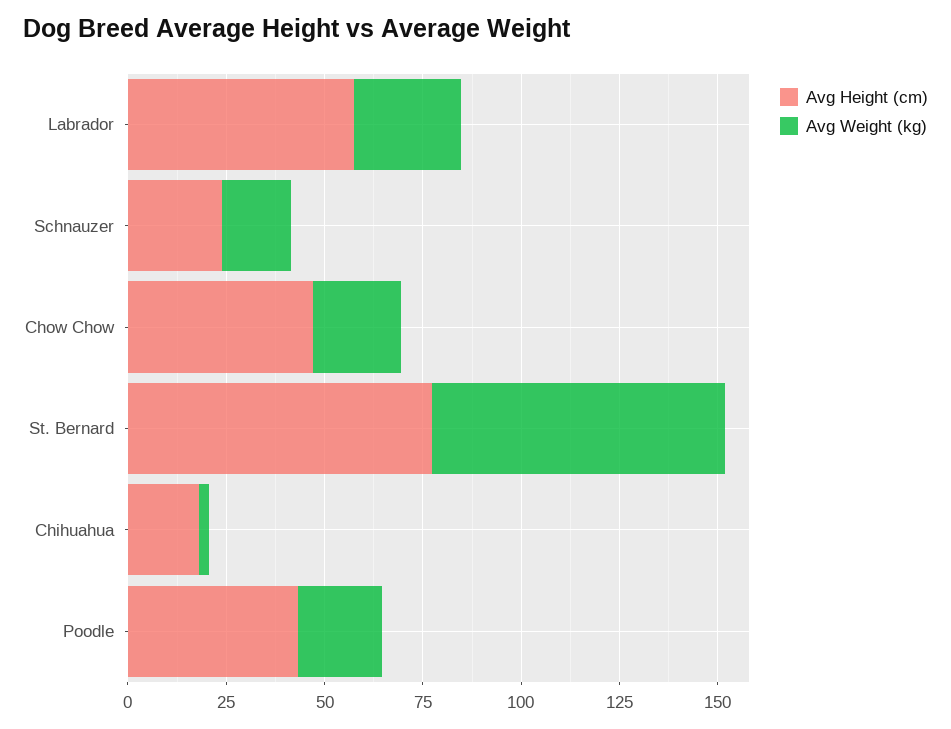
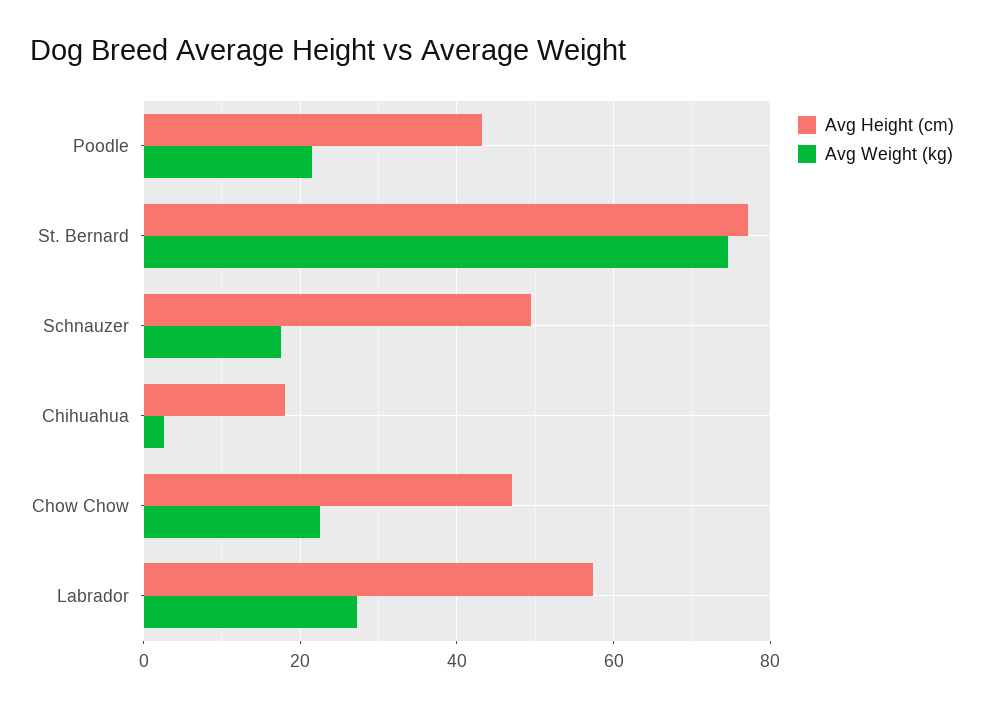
Avg Height (cm), Schnauzer: 25 -> 50

